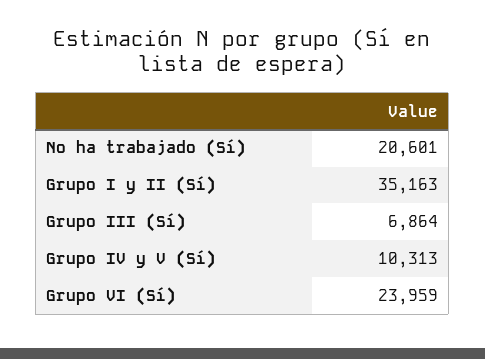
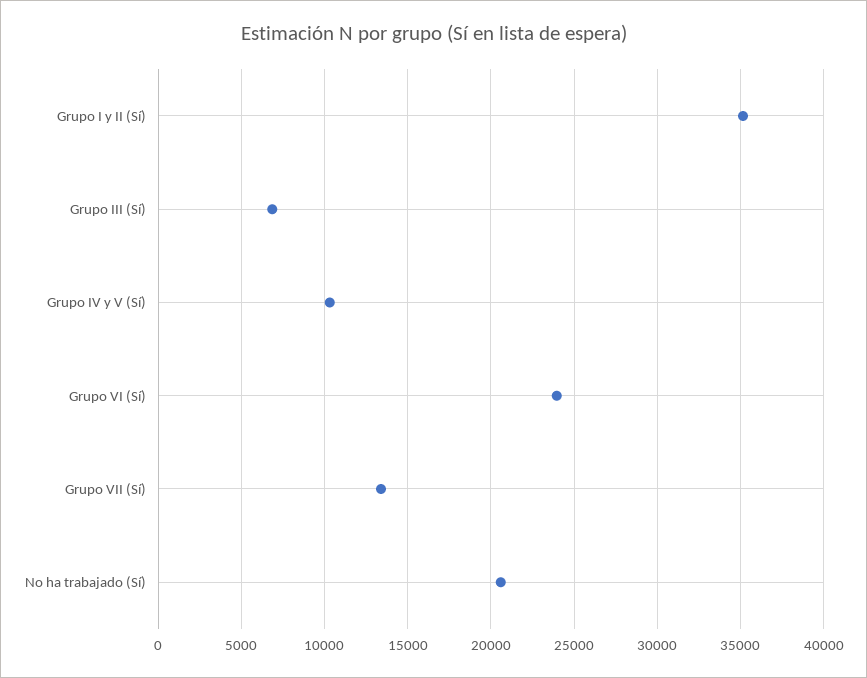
Grupo VII (Sí): none -> 13500

